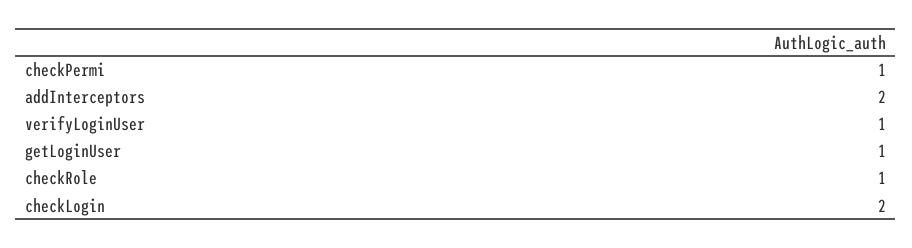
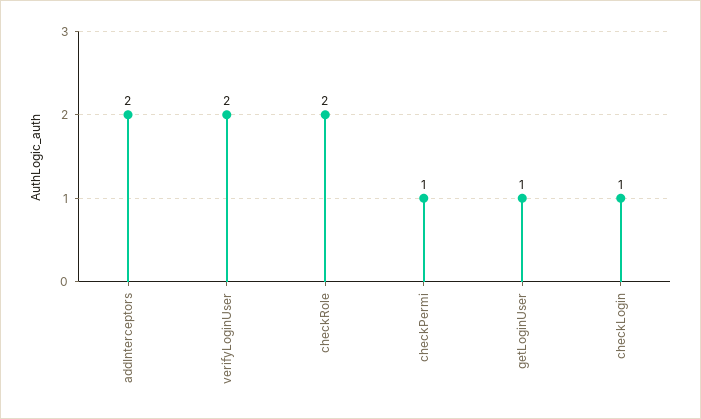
verifyLoginUser: 1 -> 2
checkRole: 1 -> 2
checkLogin: 2 -> 1

